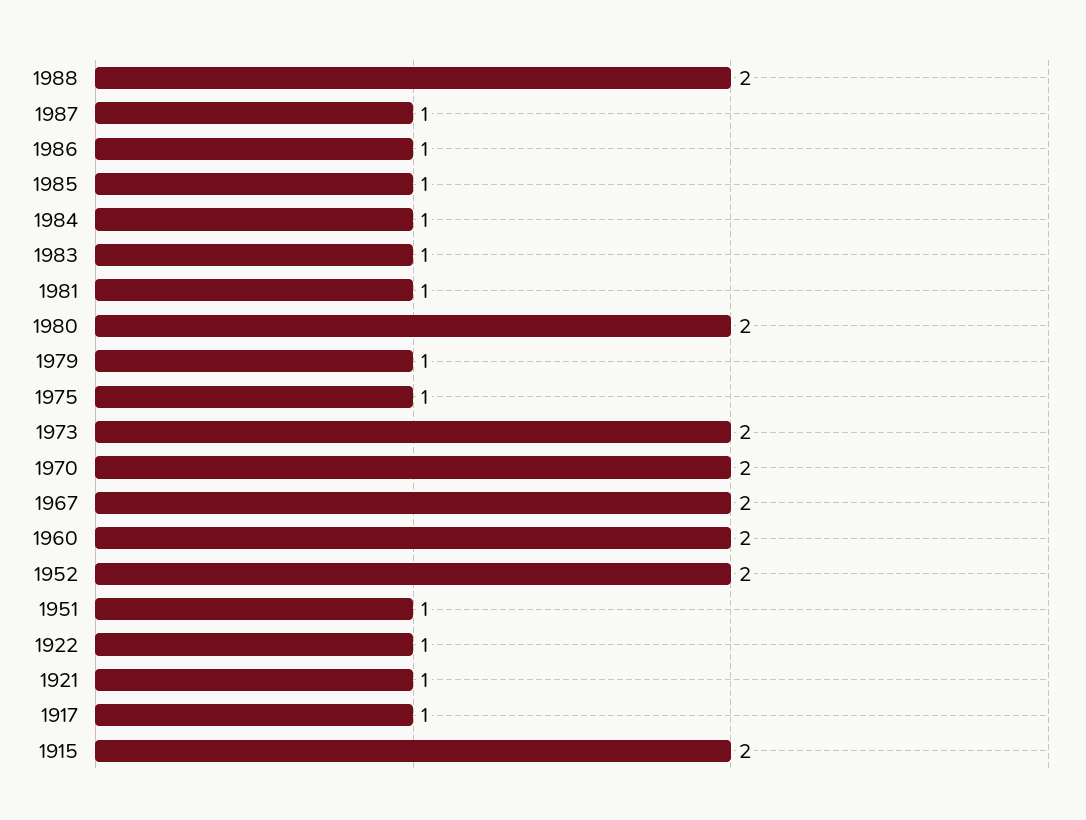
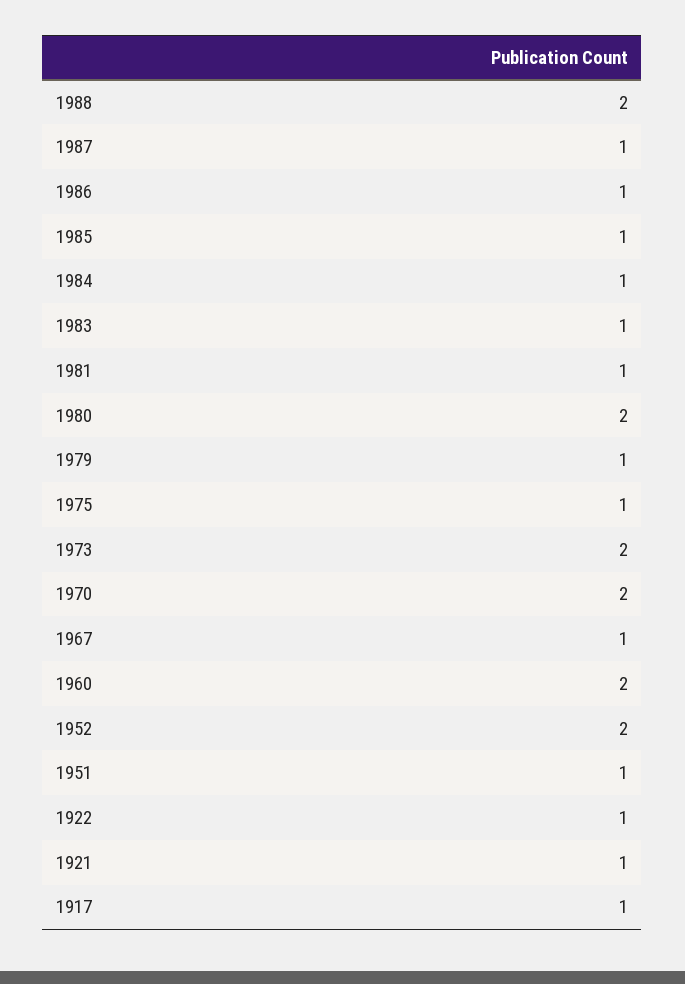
1967: 2 -> 1
1915: 2 -> none

